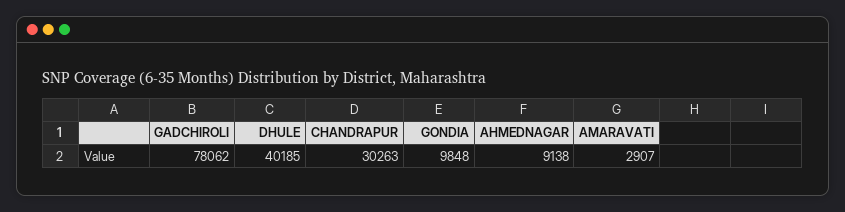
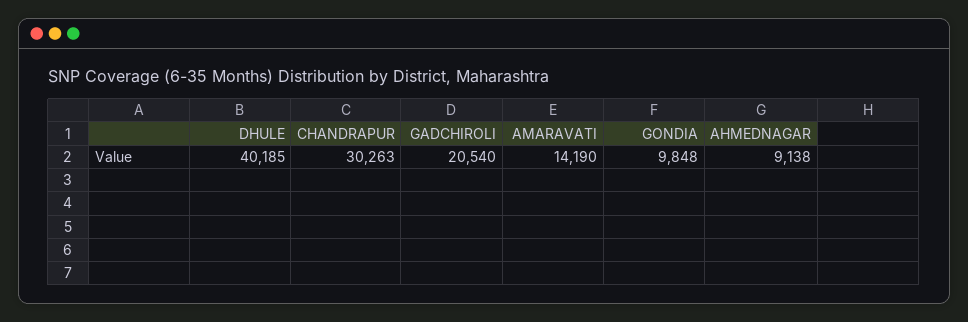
GADCHIROLI: 78062 -> 20540
AMARAVATI: 2907 -> 14190

